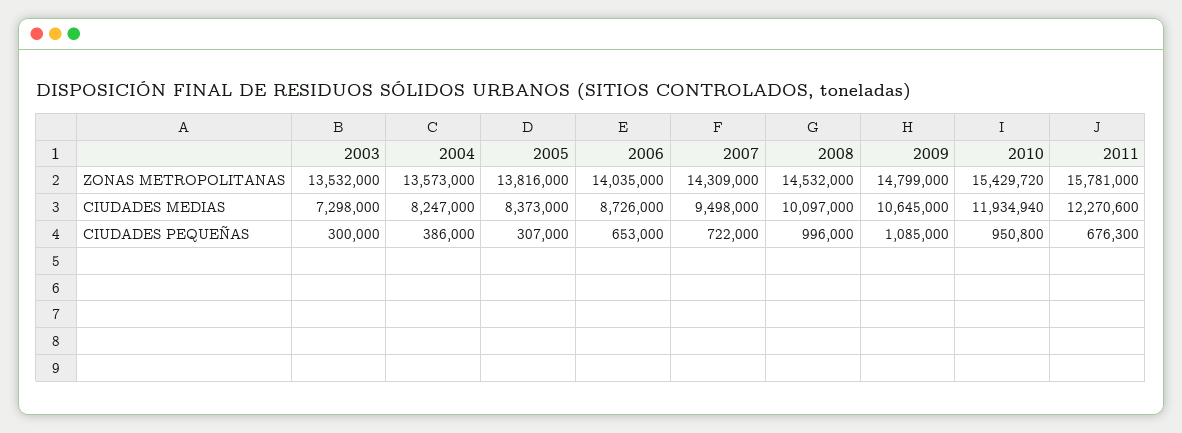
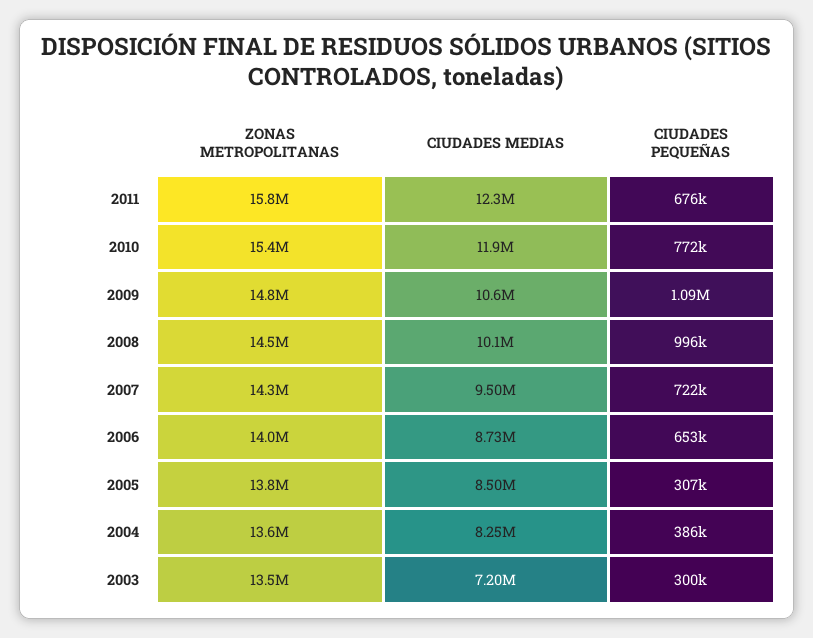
2003, CIUDADES MEDIAS: 7298000 -> 7200000
2005, CIUDADES MEDIAS: 8373000 -> 8500000
2010, CIUDADES PEQUEÑAS: 950800 -> 772000

